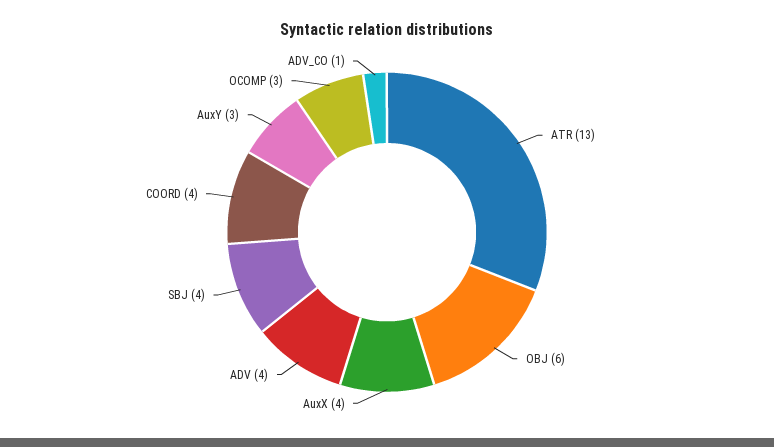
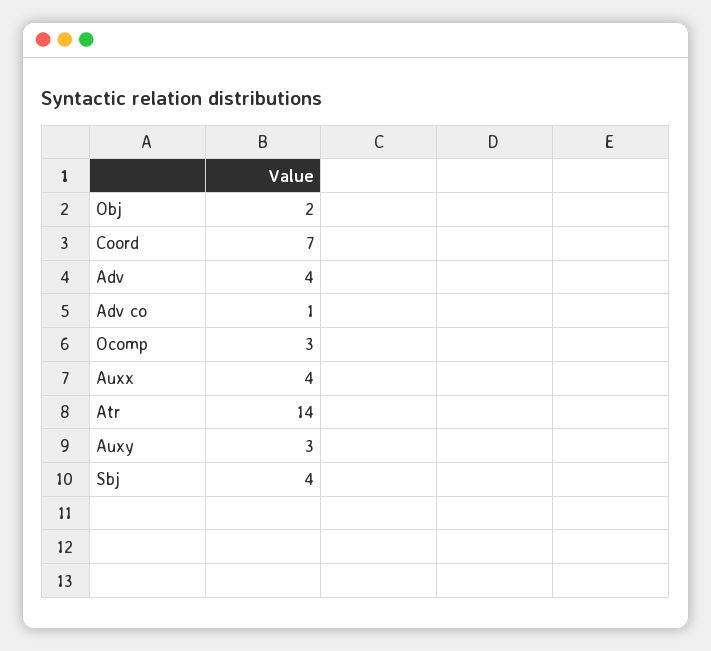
ATR: 13 -> 14
OBJ: 6 -> 2
COORD: 4 -> 7

